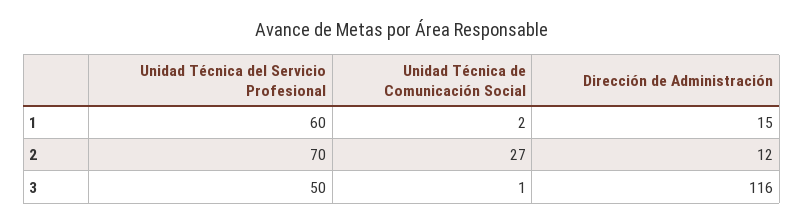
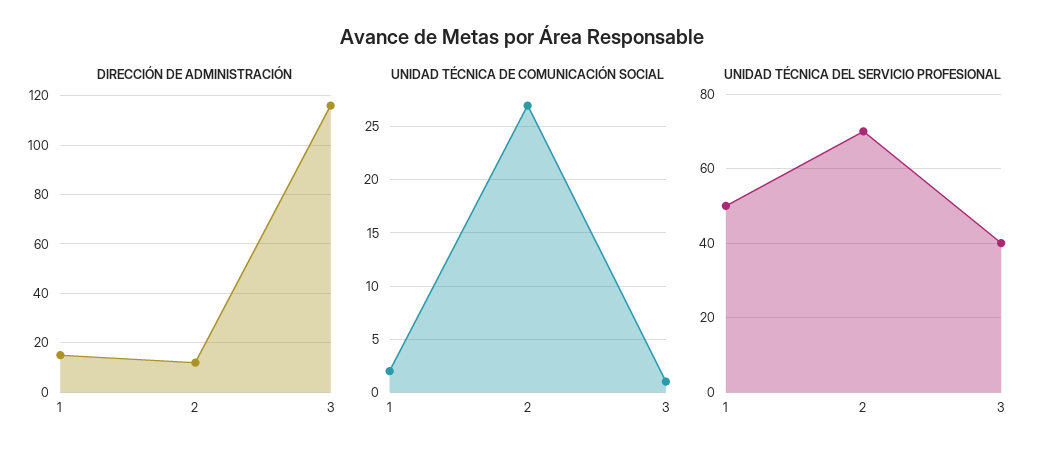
Unidad Técnica del Servicio Profesional, 1: 60 -> 50
Unidad Técnica del Servicio Profesional, 3: 50 -> 40

